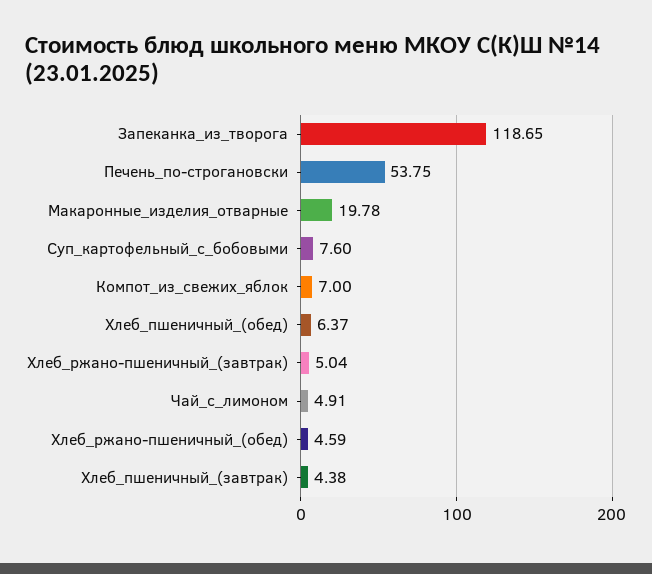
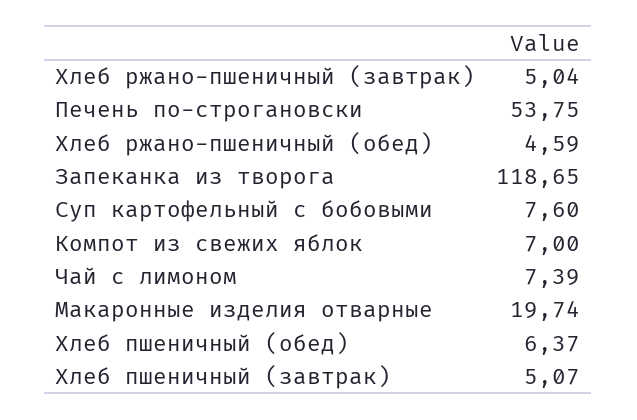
Макаронные_изделия_отварные: 19.78 -> 19.74
Чай_с_лимоном: 4.91 -> 7.39
Хлеб_пшеничный_(завтрак): 4.38 -> 5.07

